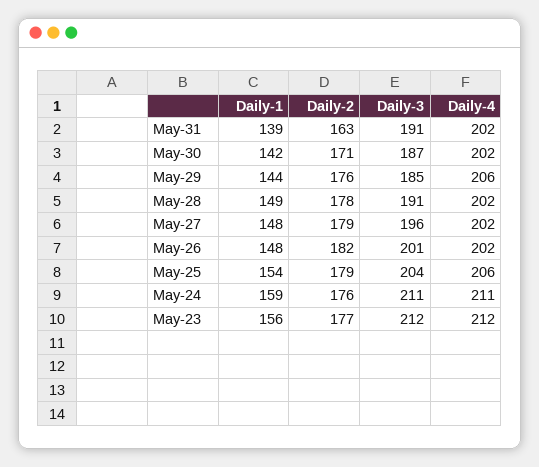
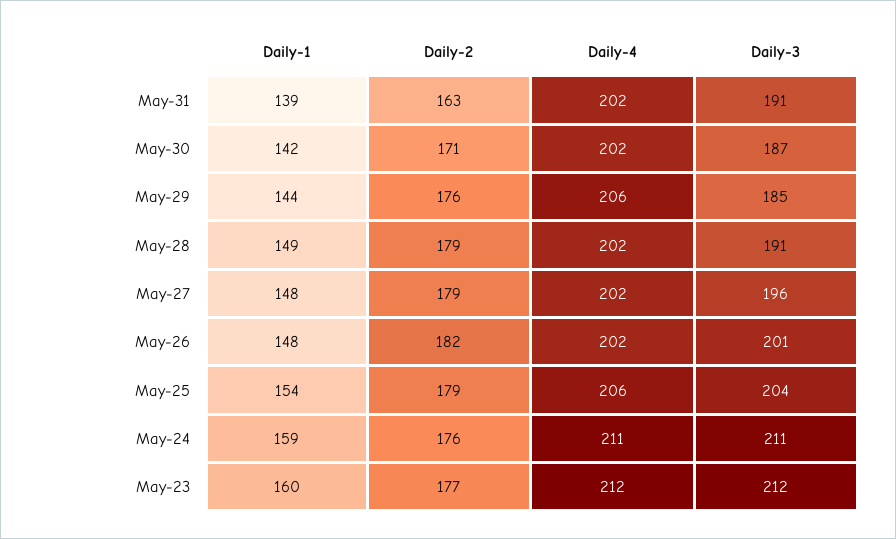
Daily-2, May-28: 178 -> 179
Daily-1, May-23: 156 -> 160

